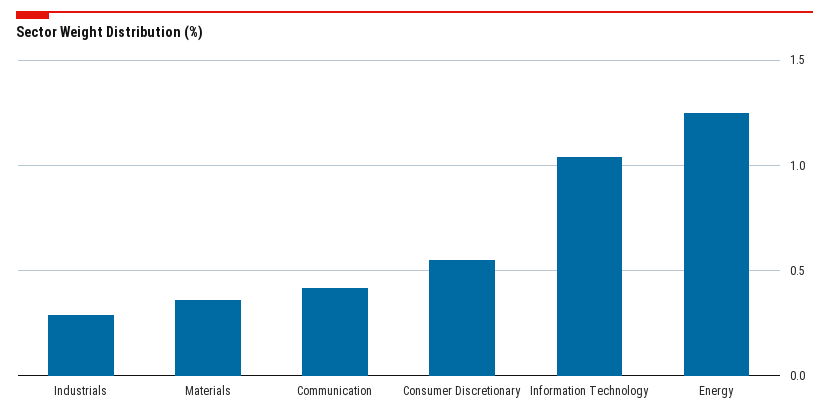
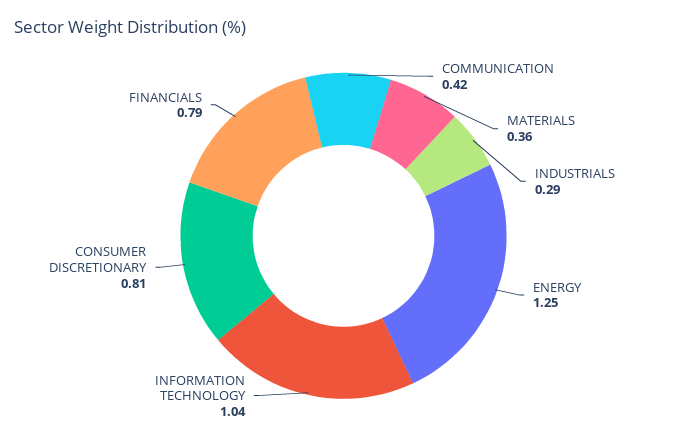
Consumer Discretionary: 0.55 -> 0.81
FINANCIALS: none -> 0.79

